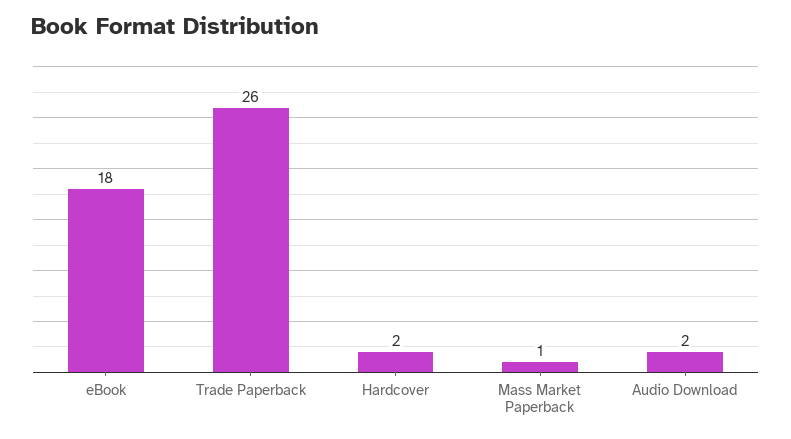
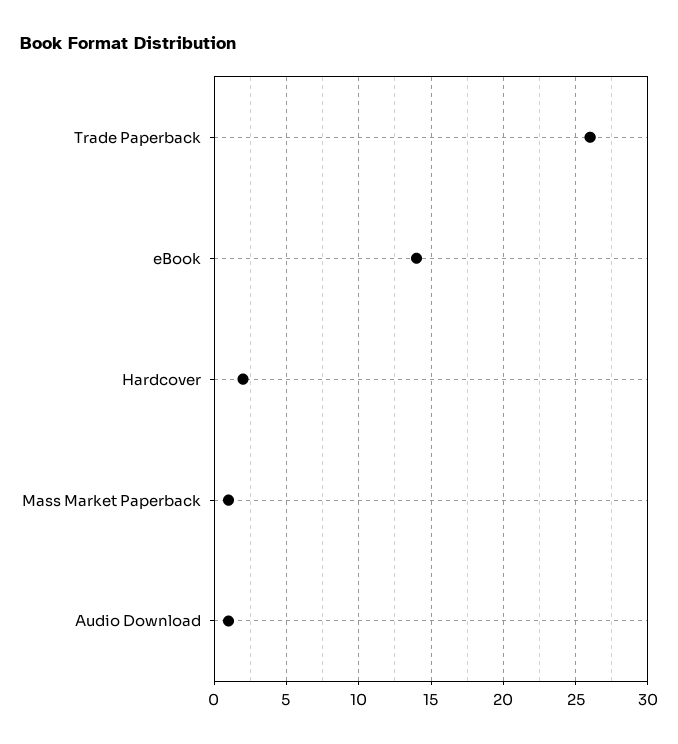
eBook: 18 -> 14
Audio Download: 2 -> 1

